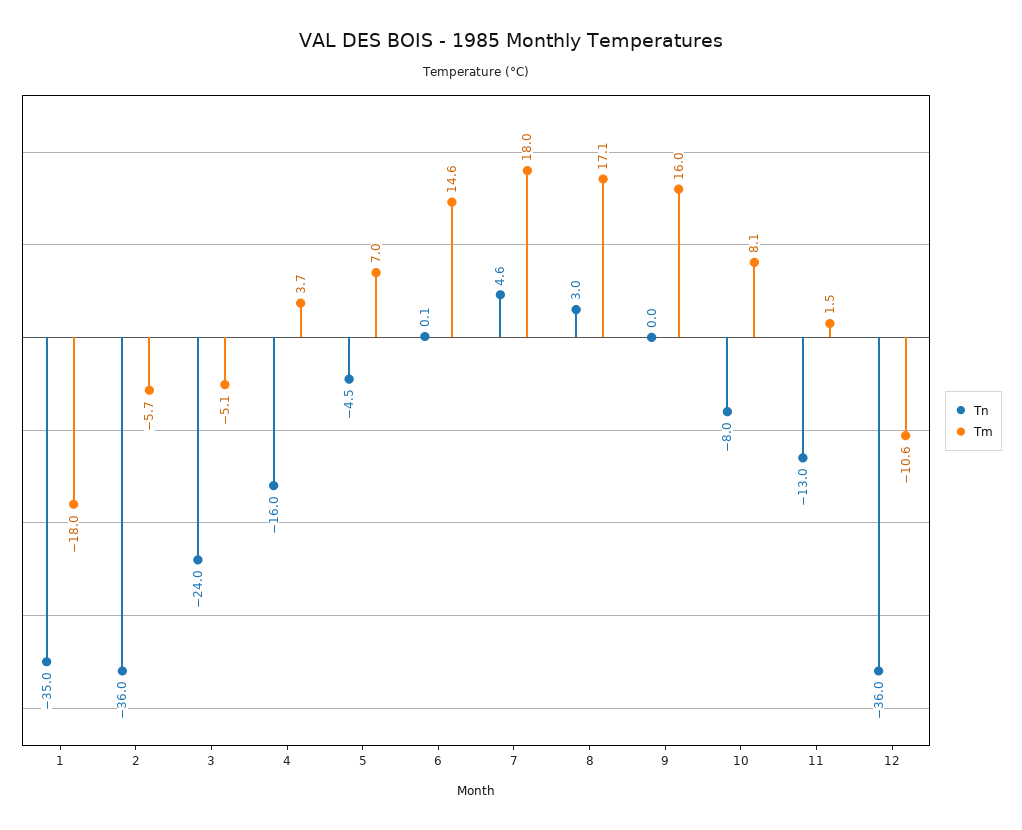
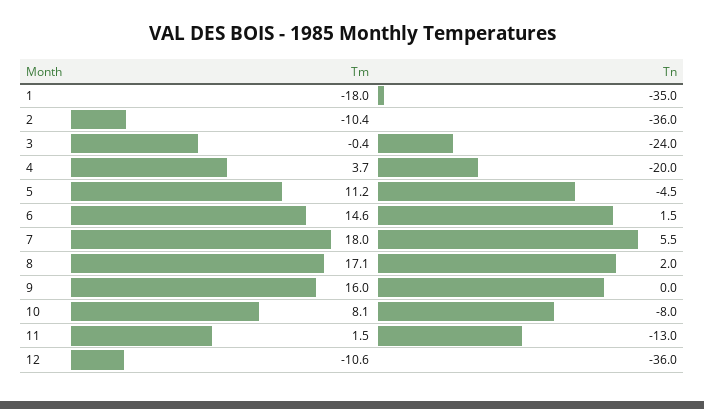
Tm, 2: -5.7 -> -10.4
Tm, 3: -5.1 -> -0.4
Tn, 4: -16 -> -20
Tm, 5: 7 -> 11.2
Tn, 6: 0.1 -> 1.5
Tn, 7: 4.6 -> 5.5
Tn, 8: 3 -> 2

